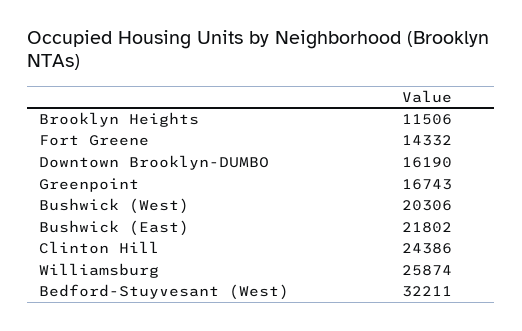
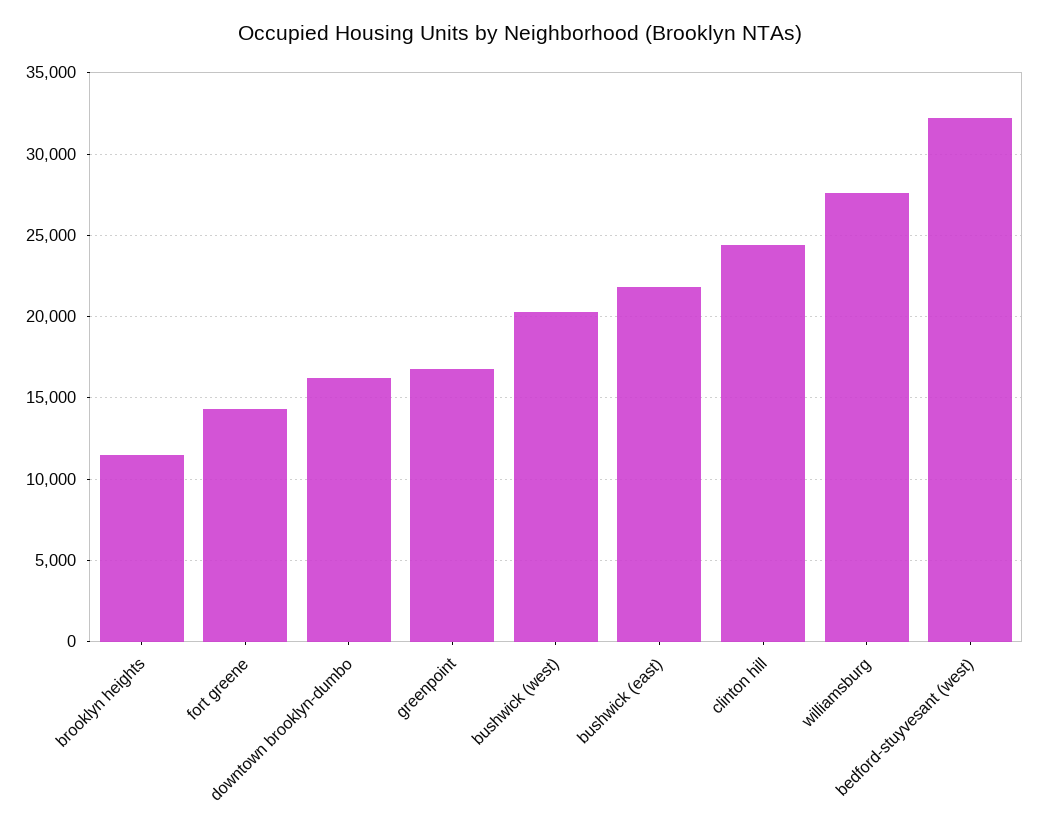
Williamsburg: 25874 -> 27500

